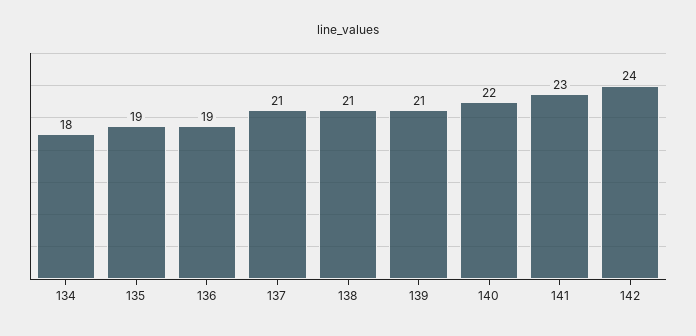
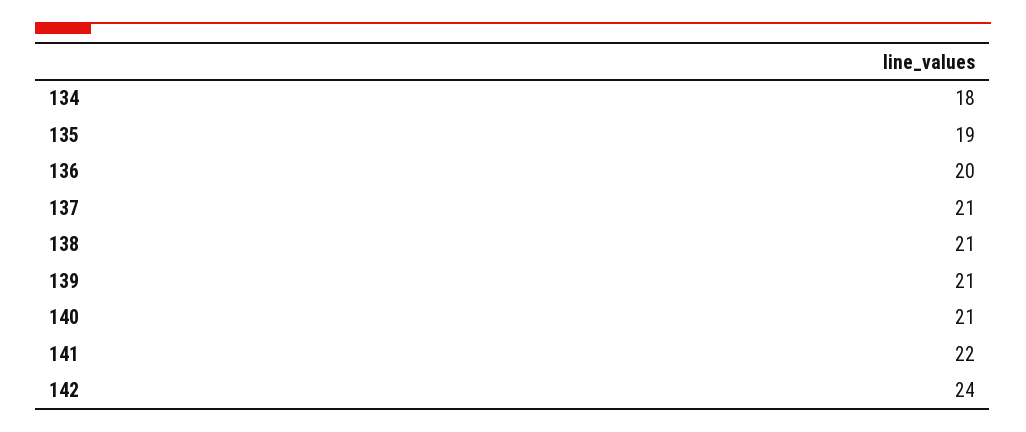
136: 19 -> 20
140: 22 -> 21
141: 23 -> 22

